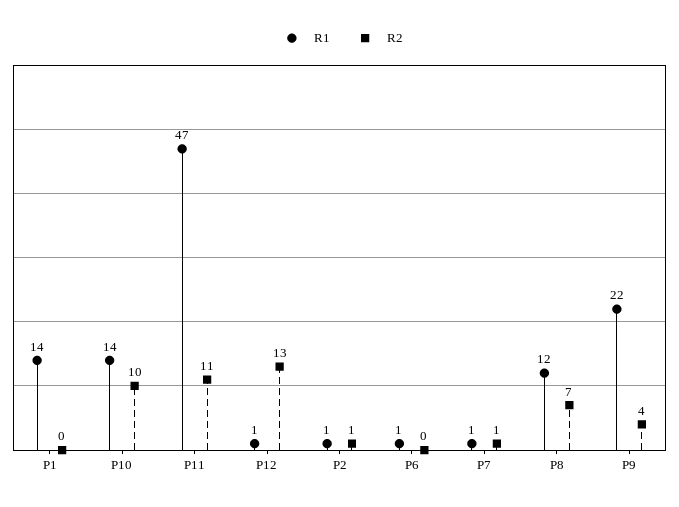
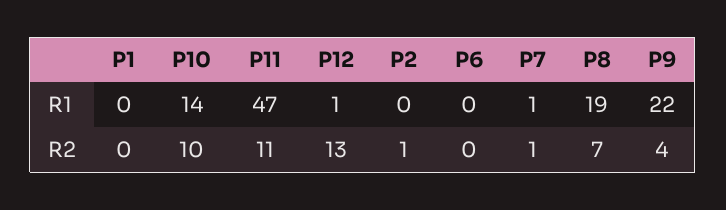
R1, P1: 14 -> 0
R1, P2: 1 -> 0
R1, P6: 1 -> 0
R1, P8: 12 -> 19

